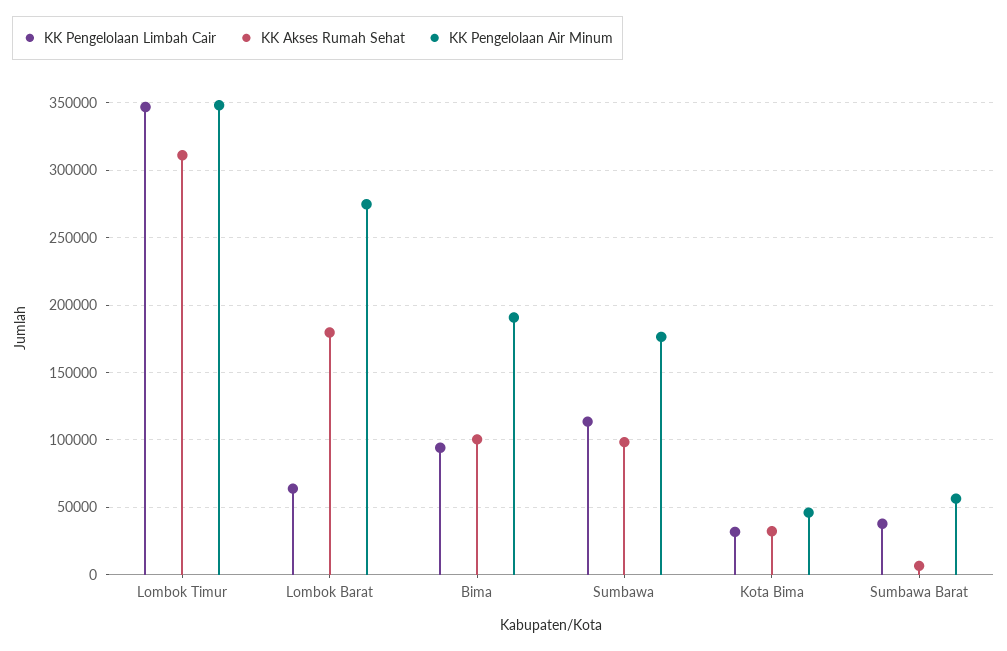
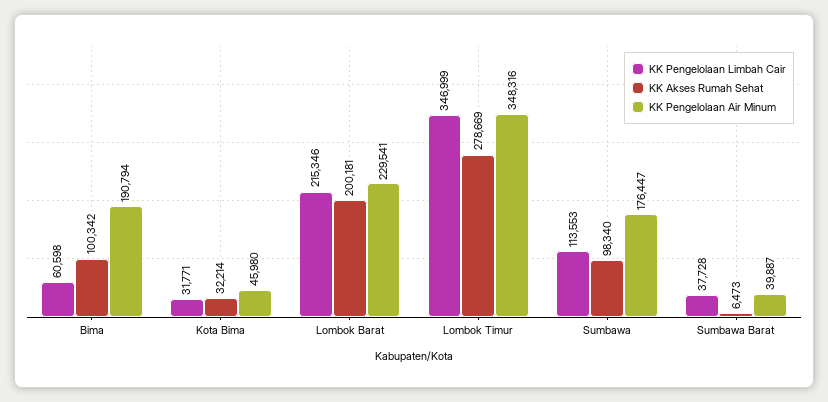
KK Akses Rumah Sehat, Lombok Timur: 310000 -> 278669
KK Pengelolaan Limbah Cair, Lombok Barat: 65000 -> 215346
KK Akses Rumah Sehat, Lombok Barat: 180000 -> 200181
KK Pengelolaan Air Minum, Lombok Barat: 275000 -> 229541
KK Pengelolaan Limbah Cair, Bima: 95000 -> 60598
KK Pengelolaan Air Minum, Sumbawa Barat: 55000 -> 39887

